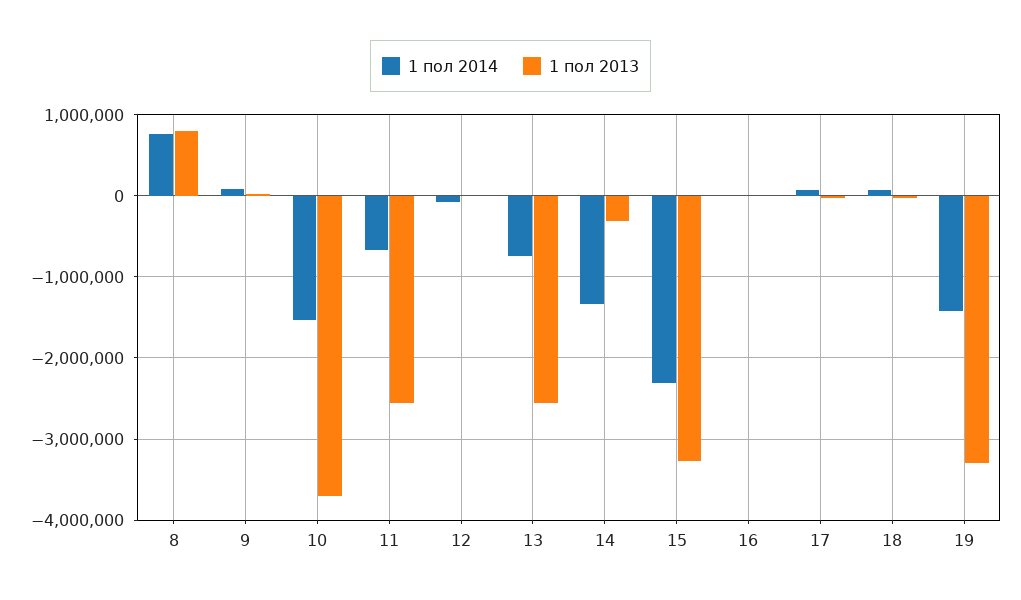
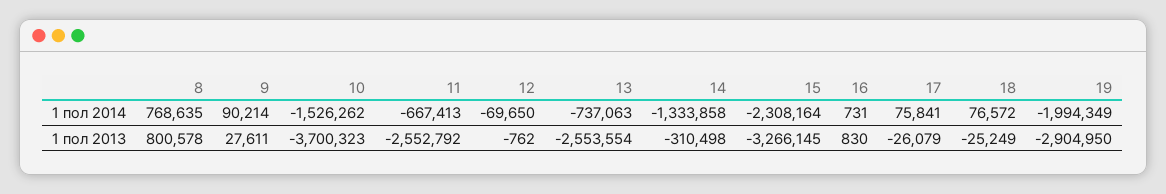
1 пол 2014, 19: -1400000 -> -1994349
1 пол 2013, 19: -3300000 -> -2904950

